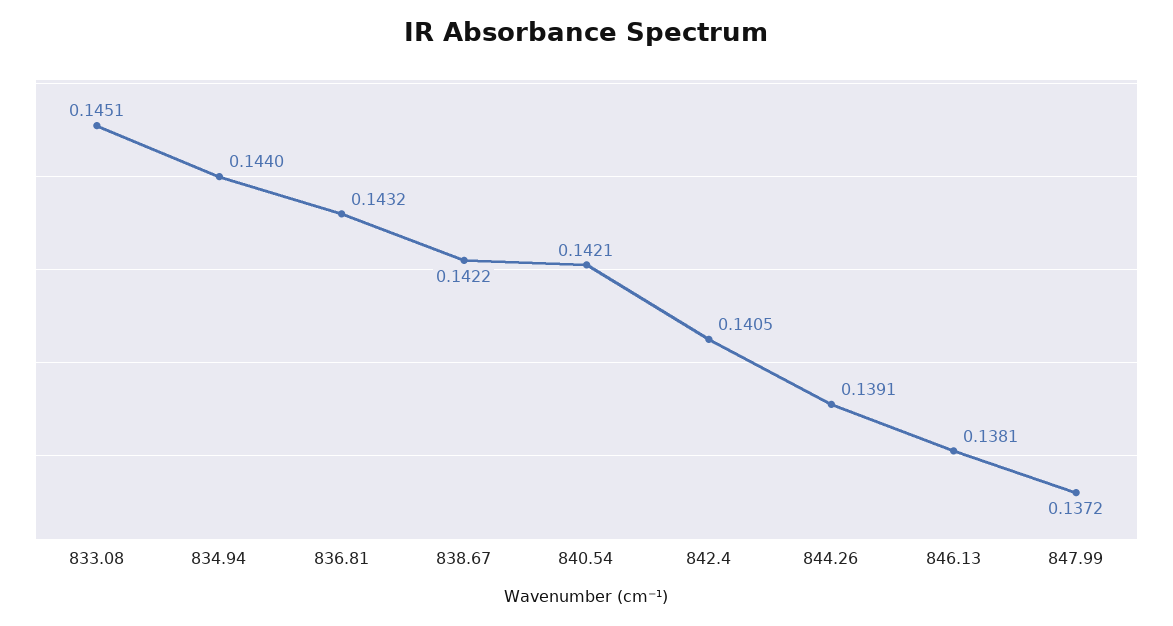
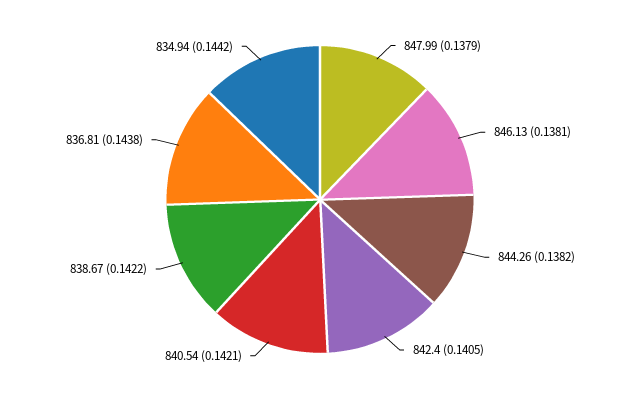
833.08: 0.1451 -> none
834.94: 0.144 -> 0.1442
836.81: 0.1432 -> 0.1438
844.26: 0.1391 -> 0.1382
847.99: 0.1372 -> 0.1379

